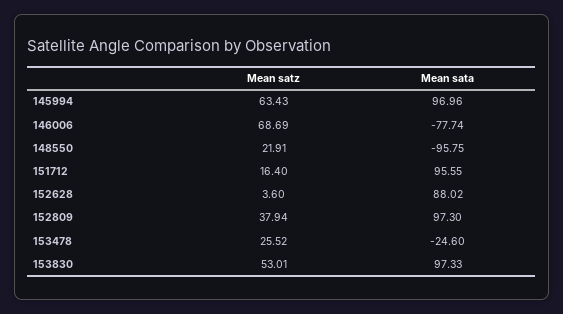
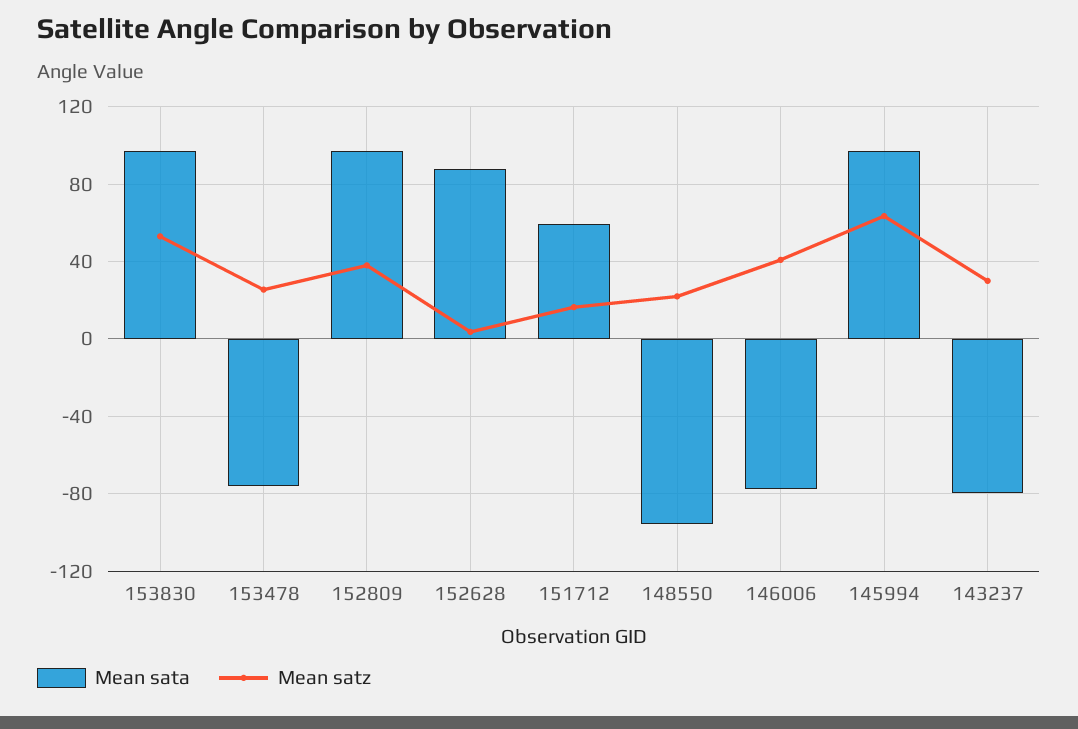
Mean satz, 146006: 68.69 -> 40
Mean sata, 151712: 95.55 -> 60
Mean sata, 153478: -24.6 -> -75
Mean sata, 143237: none -> -80
Mean satz, 143237: none -> 30

